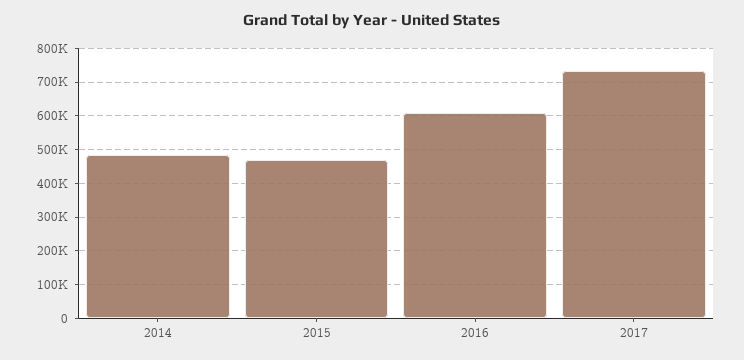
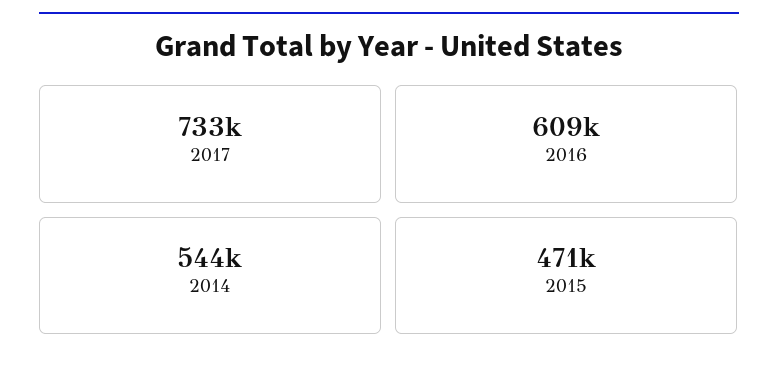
2014: 480000 -> 544000

